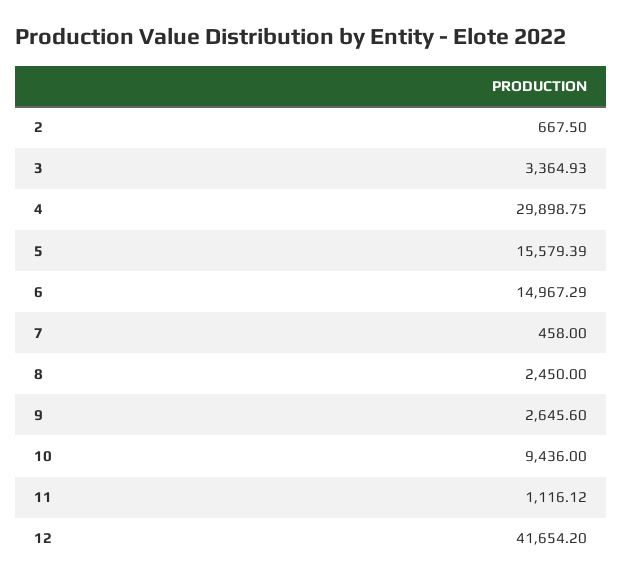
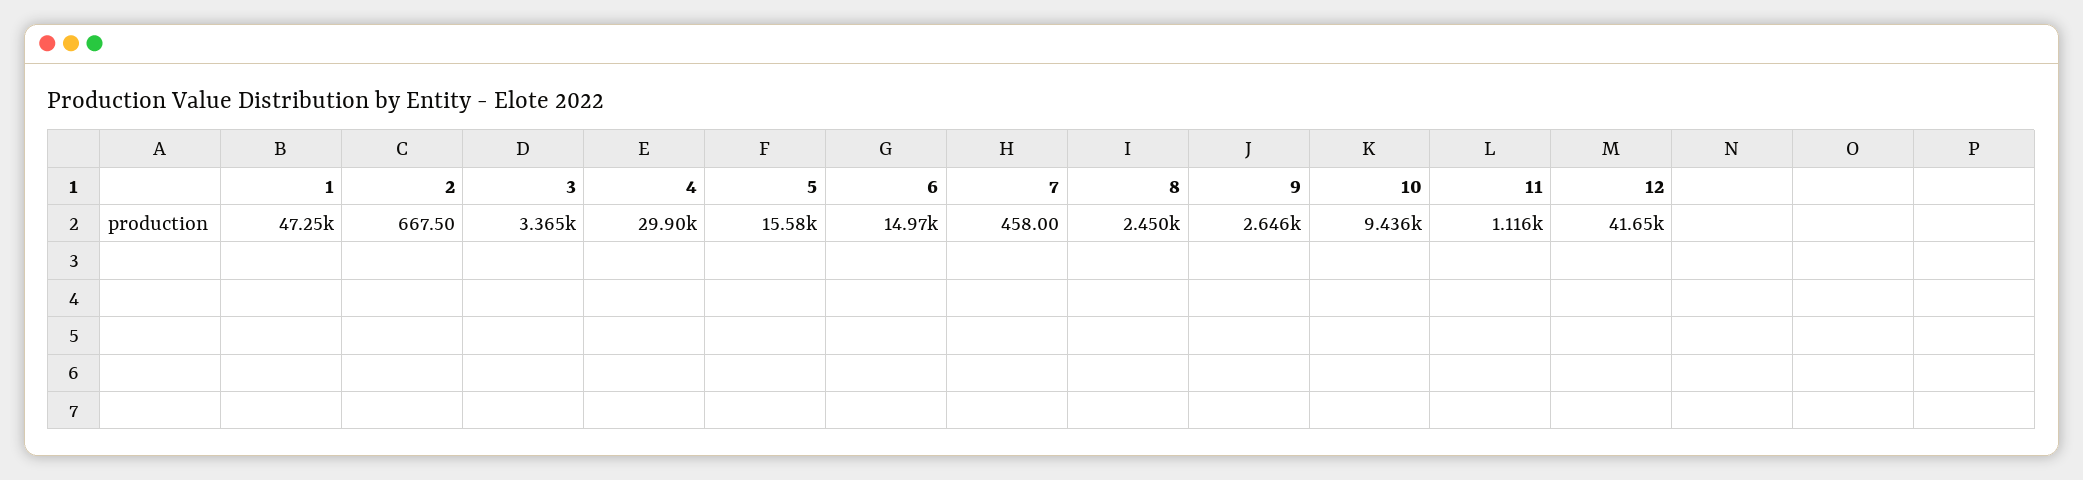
1: none -> 47250

